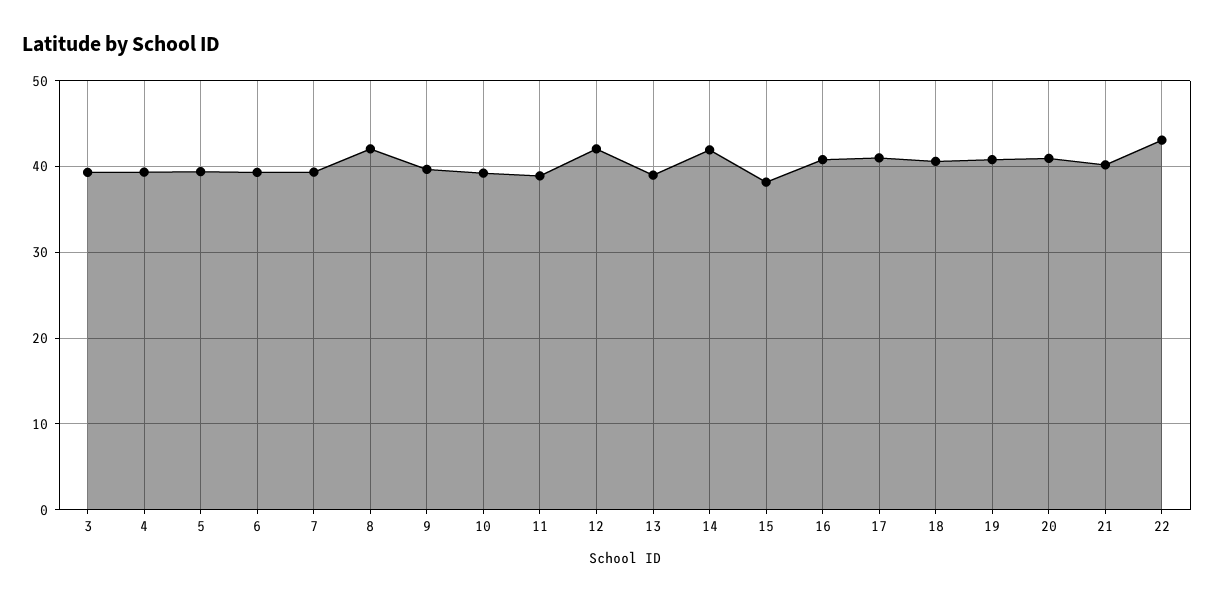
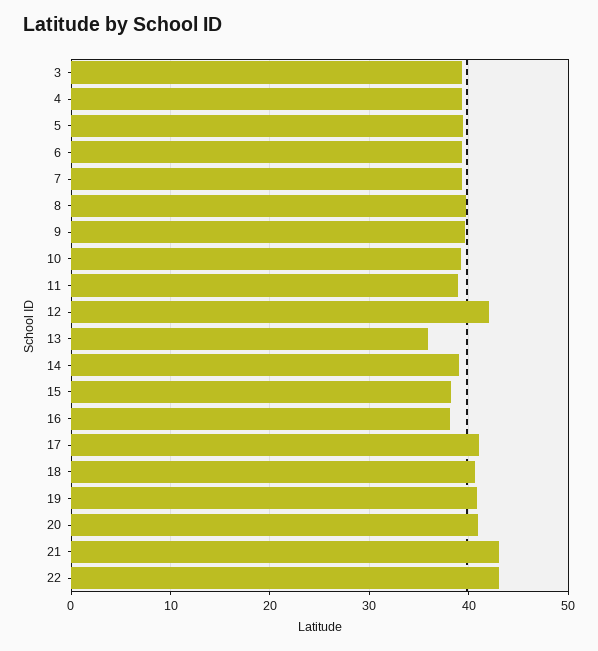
8: 42 -> 40
13: 39 -> 36
14: 42 -> 39
16: 41 -> 38
21: 40 -> 43

